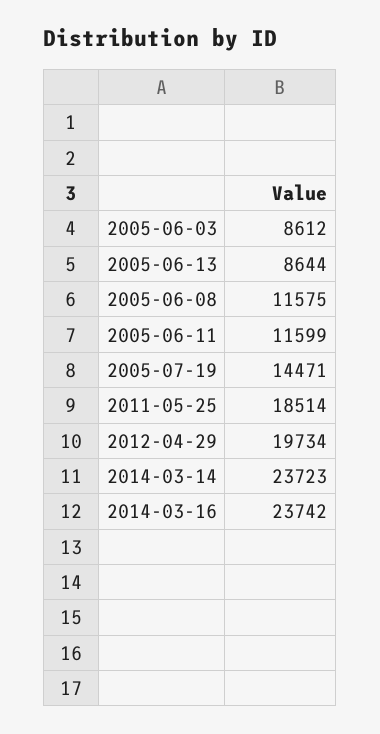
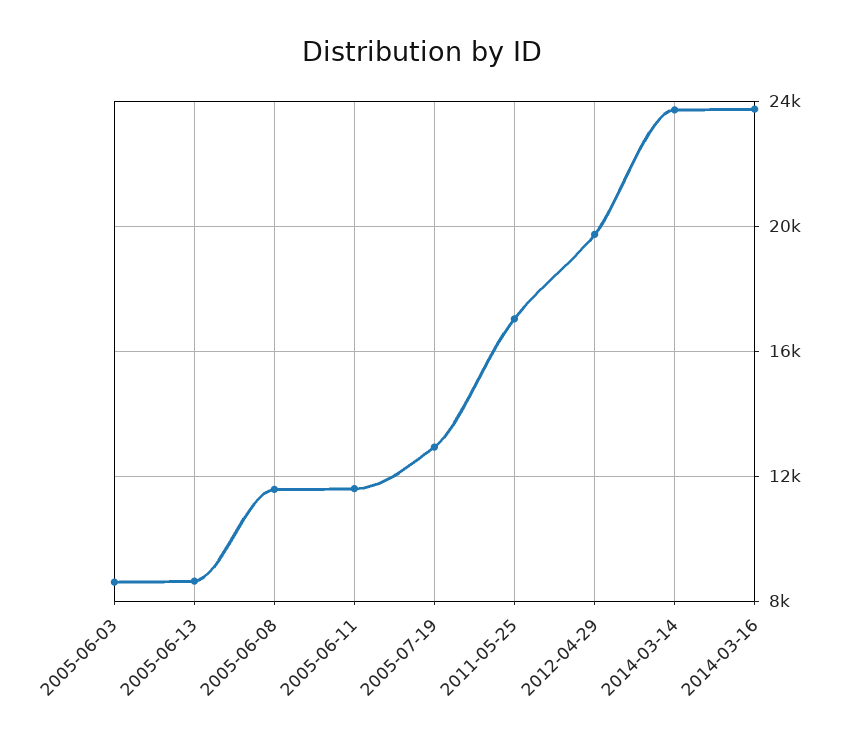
2005-07-19: 14471 -> 13000
2011-05-25: 18514 -> 17000

